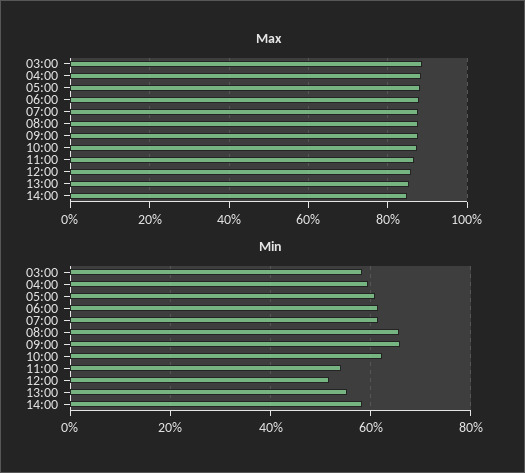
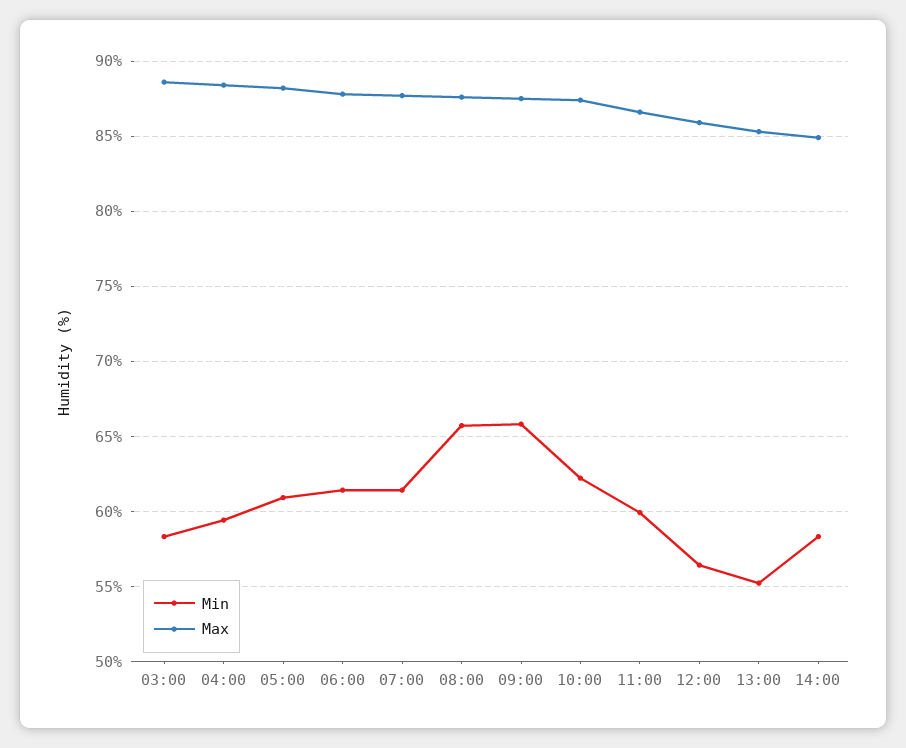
Min, 11:00: 54 -> 60
Min, 12:00: 52 -> 56.5

